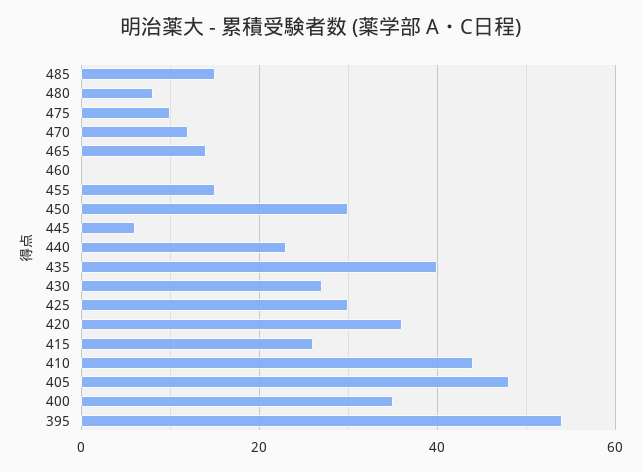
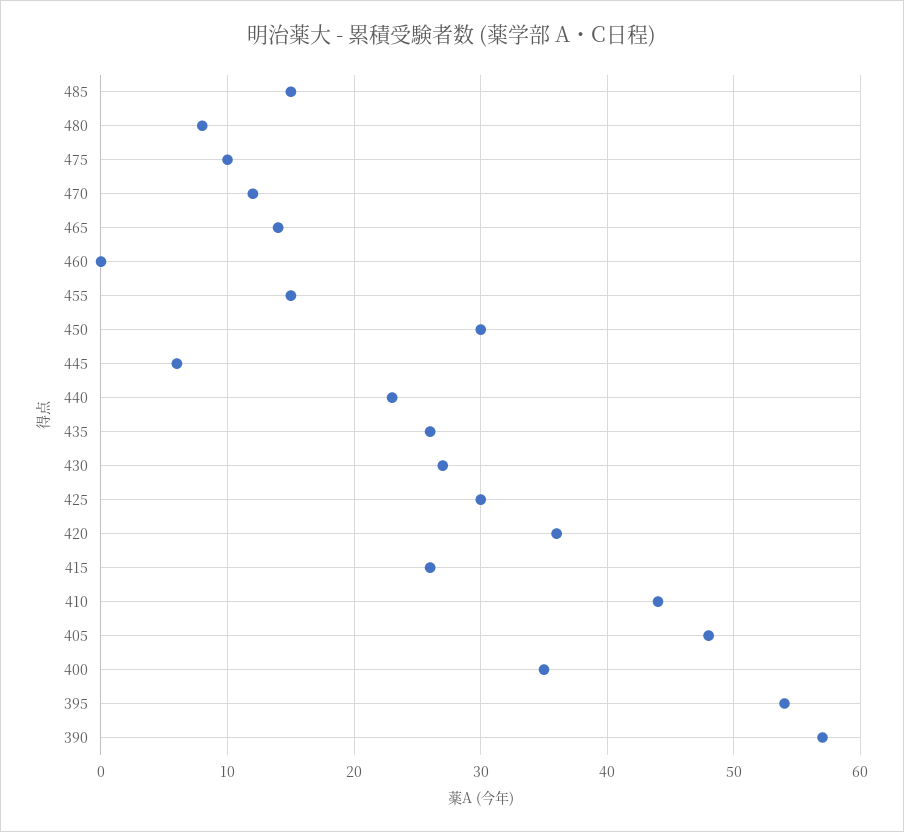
435: 40 -> 26
390: none -> 57

